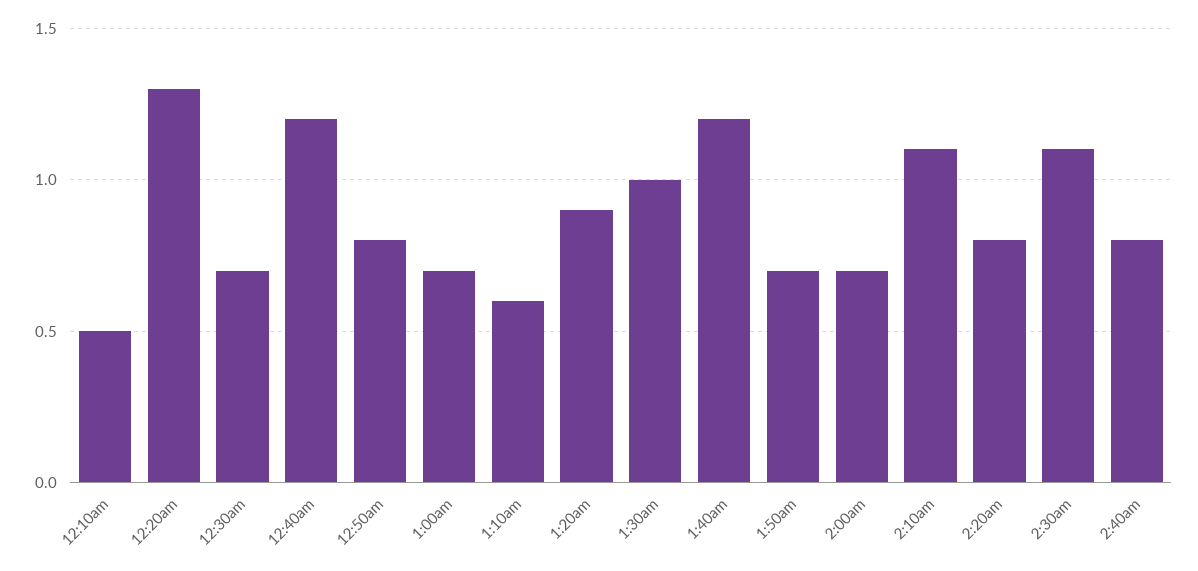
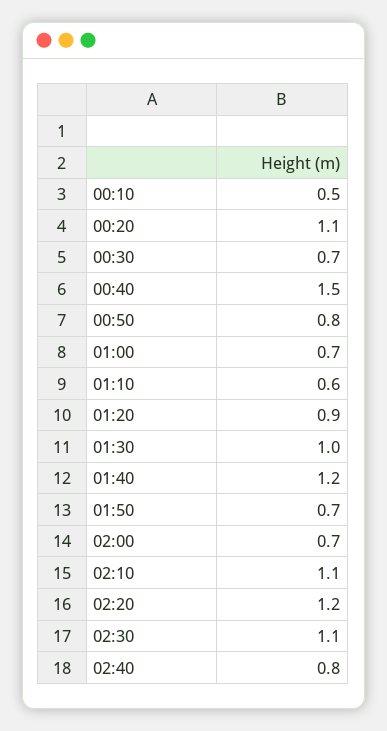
12:20am: 1.3 -> 1.1
12:40am: 1.2 -> 1.5
2:20am: 0.8 -> 1.2

